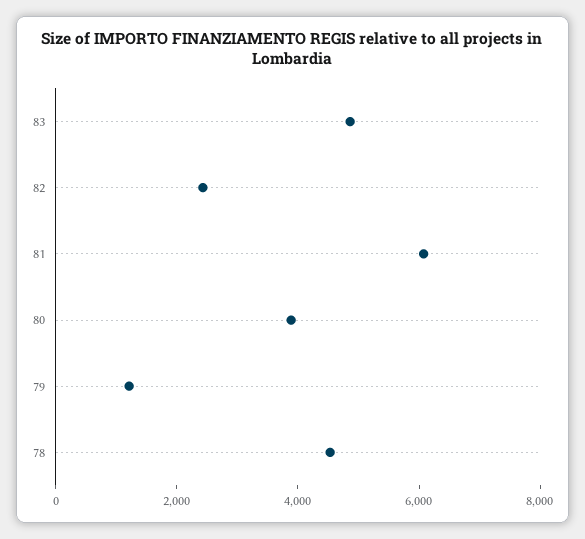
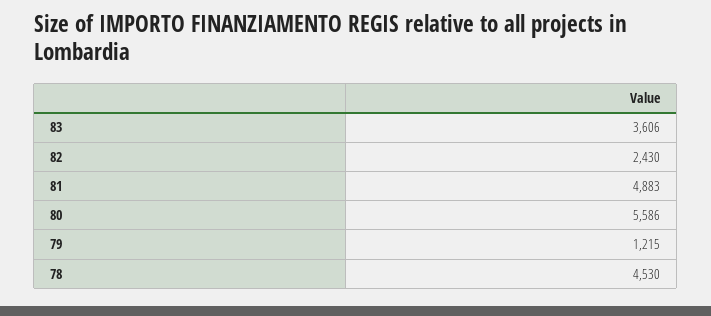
83: 5000 -> 3606
81: 6000 -> 4883
80: 4000 -> 5586

